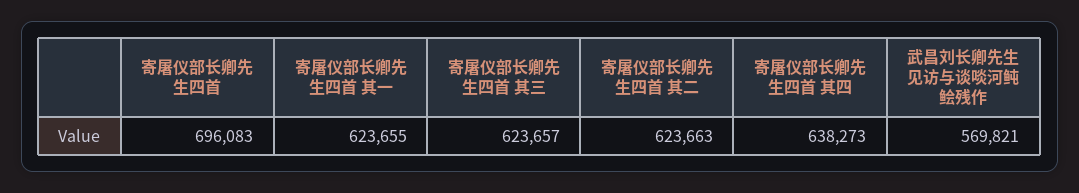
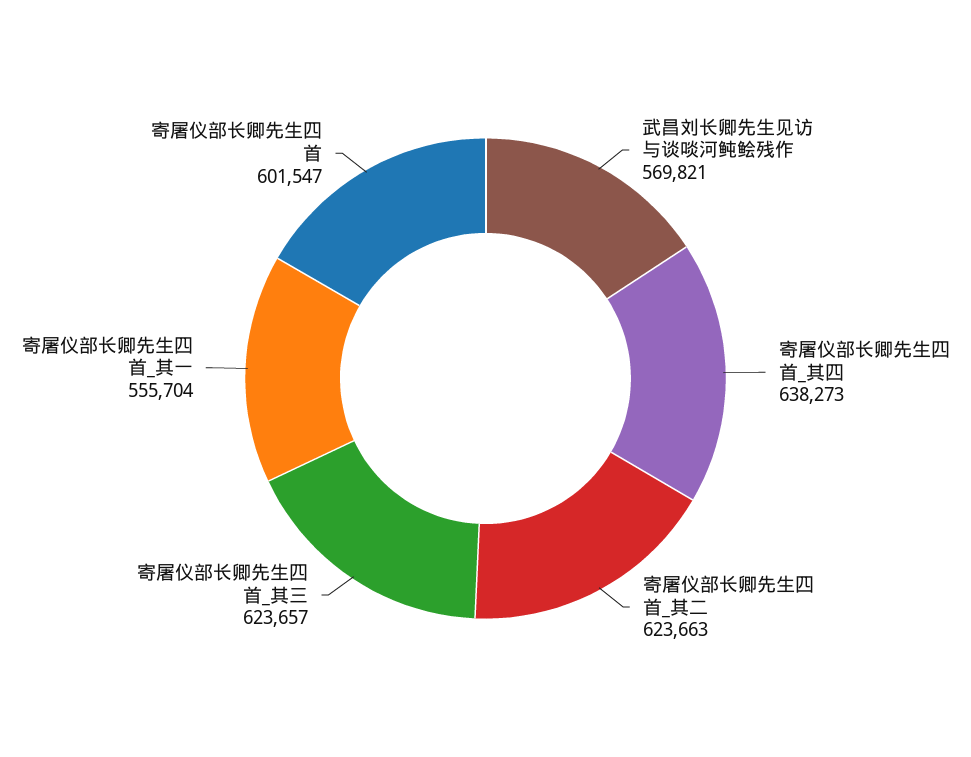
寄屠仪部长卿先生四首: 696083 -> 601547
寄屠仪部长卿先生四首 其一: 623655 -> 555704

